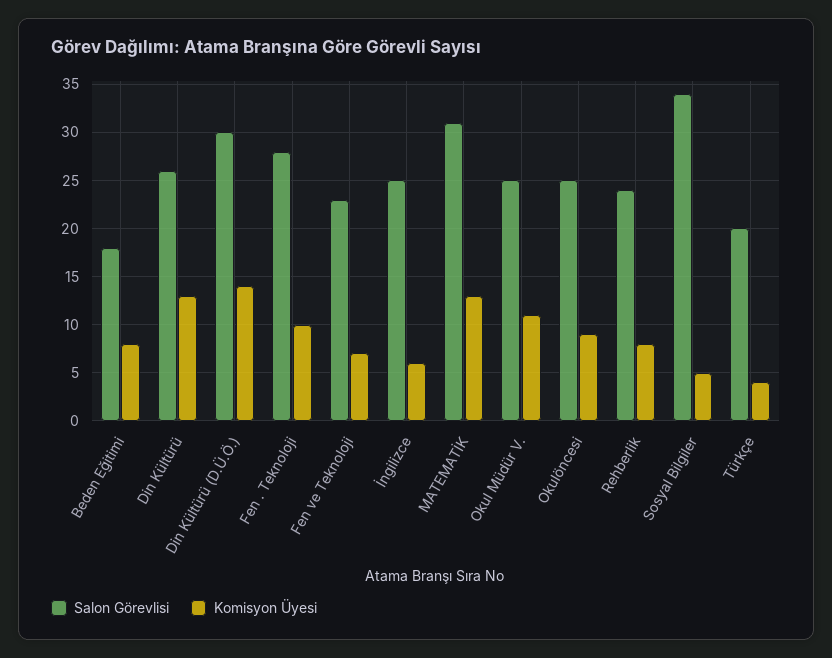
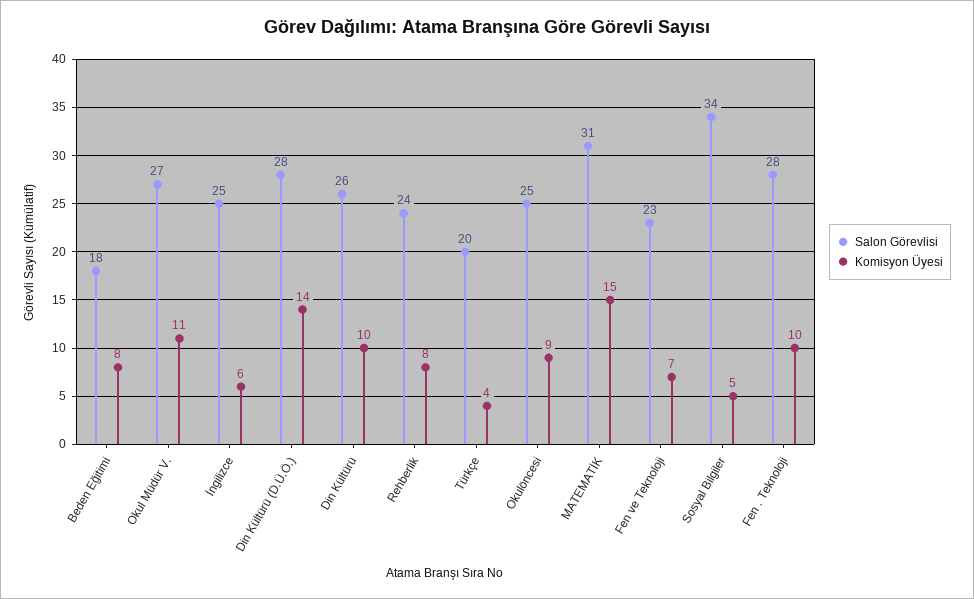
Komisyon Üyesi, Din Kültürü: 13 -> 10
Salon Görevlisi, Din Kültürü (D.Ü.Ö.): 30 -> 28
Komisyon Üyesi, MATEMATİK: 13 -> 15
Salon Görevlisi, Okul Müdür V.: 25 -> 27

